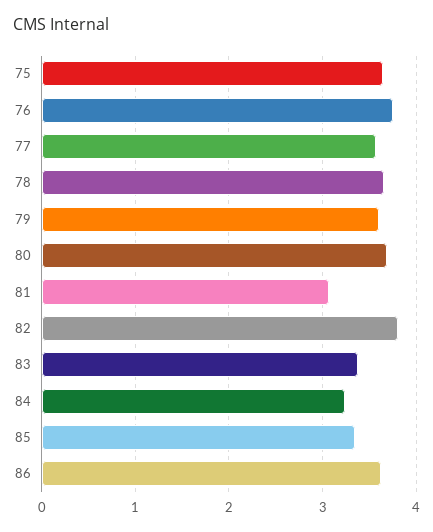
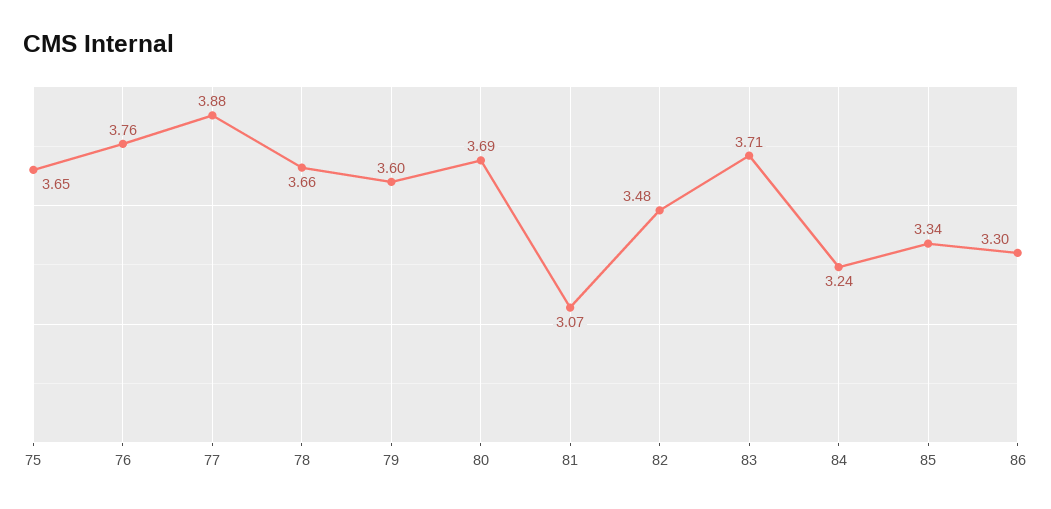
77: 3.6 -> 3.88
82: 3.8 -> 3.48
83: 3.4 -> 3.71
86: 3.6 -> 3.3

